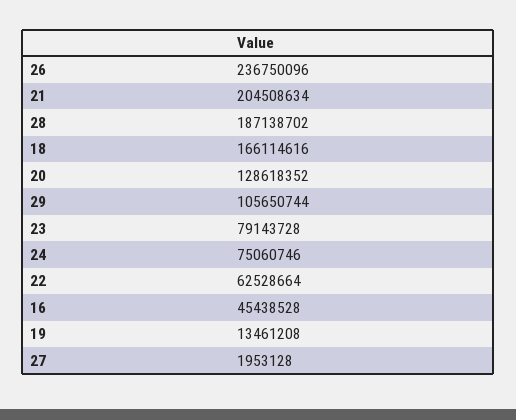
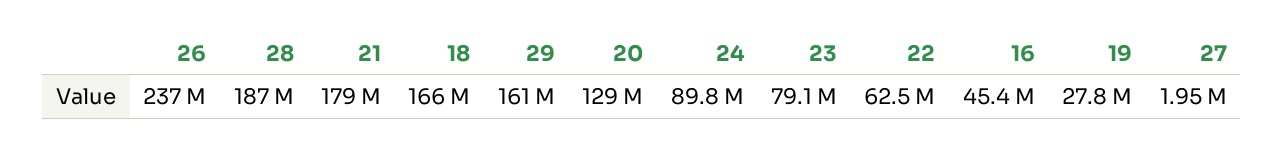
21: 204508634 -> 179000000
29: 105650744 -> 161000000
24: 75060746 -> 89800000
19: 13461208 -> 27800000

